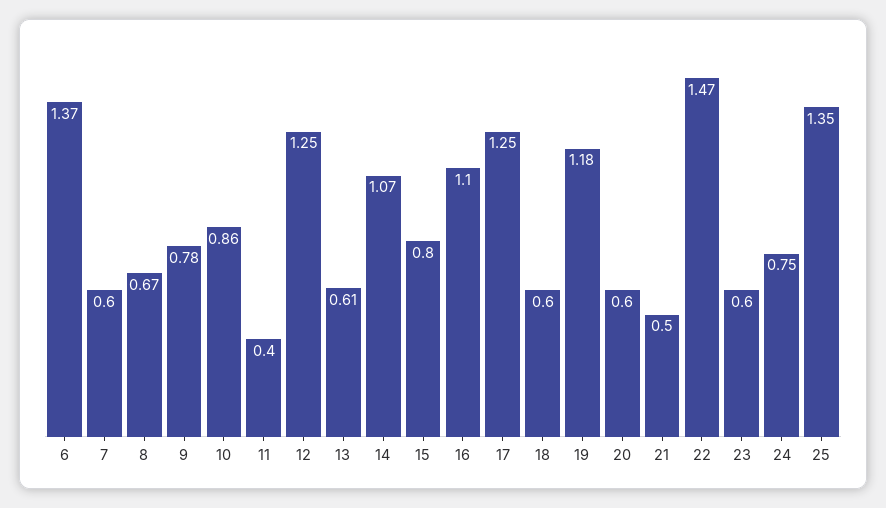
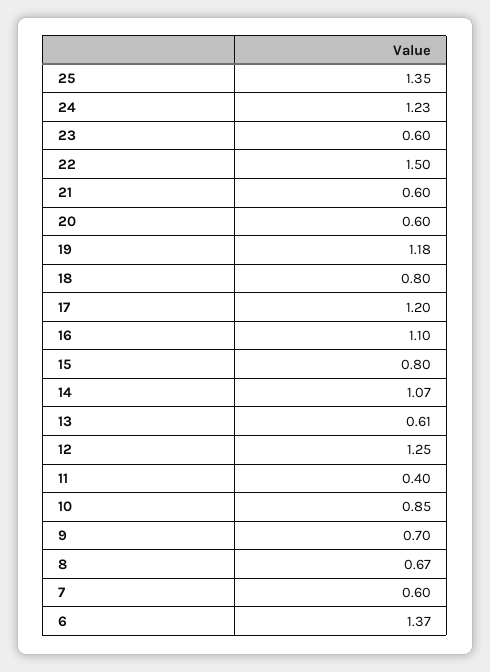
9: 0.78 -> 0.7
10: 0.86 -> 0.85
17: 1.25 -> 1.2
18: 0.6 -> 0.8
21: 0.5 -> 0.6
22: 1.47 -> 1.5
24: 0.75 -> 1.23

